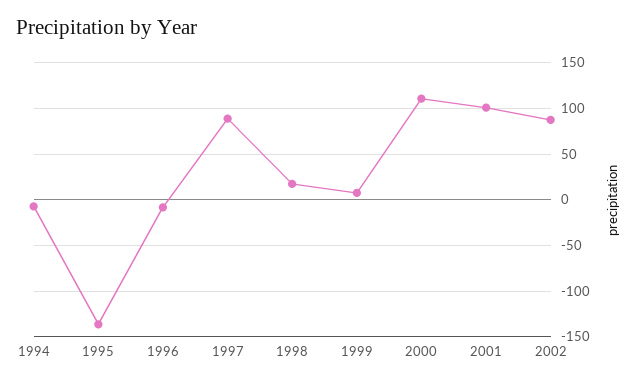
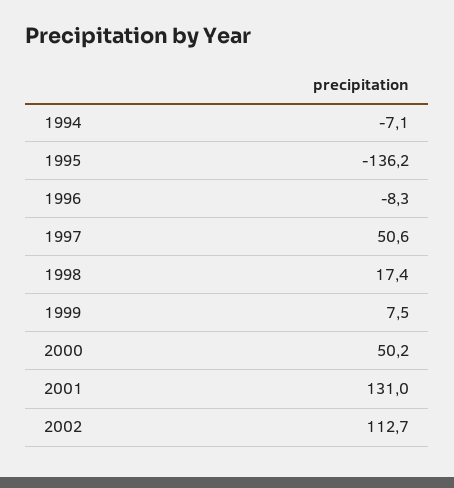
1997: 90 -> 50.6
2000: 110 -> 50.2
2001: 100 -> 131
2002: 90 -> 112.7

